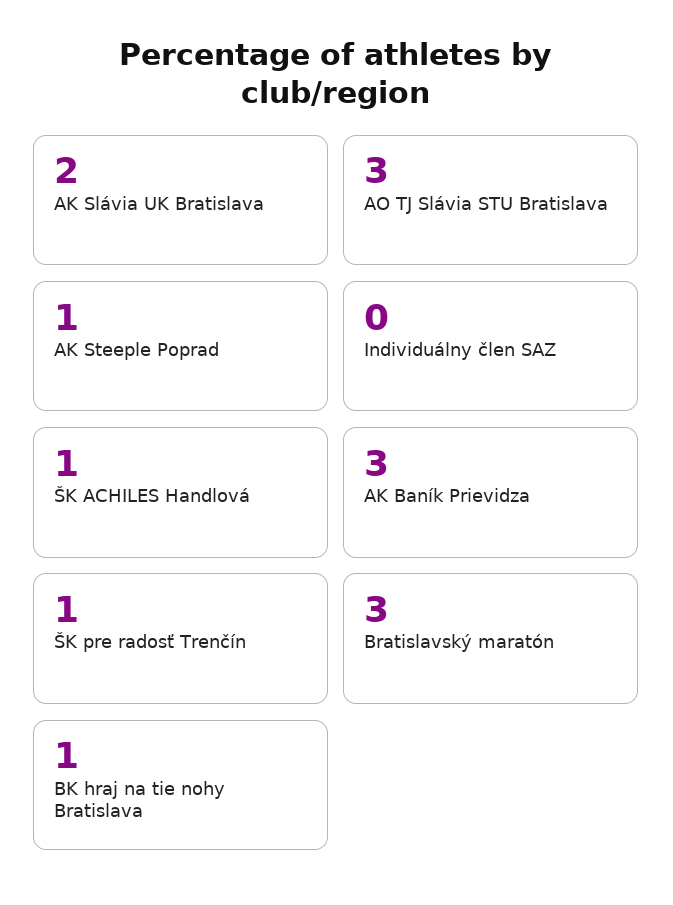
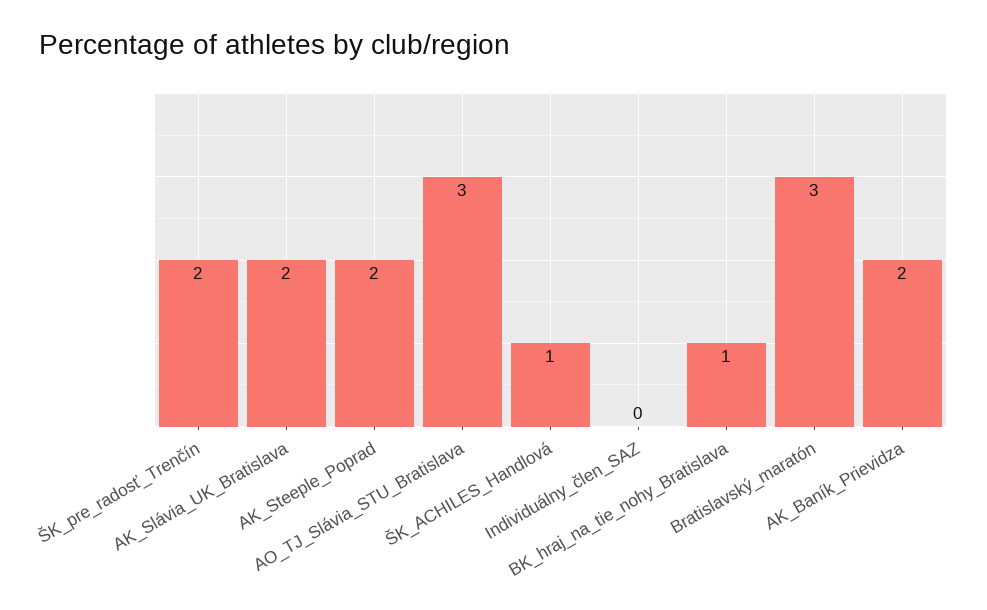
AK Steeple Poprad: 1 -> 2
AK Baník Prievidza: 3 -> 2
ŠK pre radosť Trenčín: 1 -> 2

